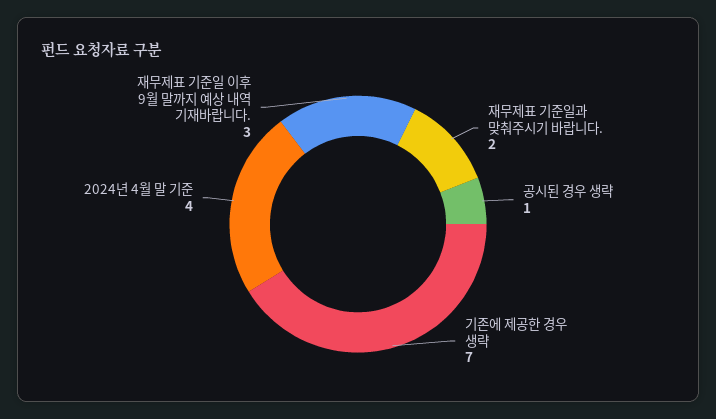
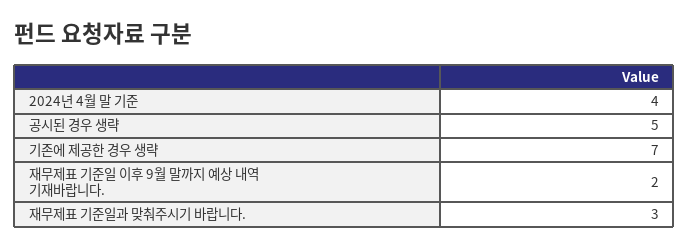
재무제표 기준일과 맞춰주시기 바랍니다.: 2 -> 3
공시된 경우 생략: 1 -> 5
재무제표 기준일 이후 9월 말까지 예상 내역 기재바랍니다.: 3 -> 2

